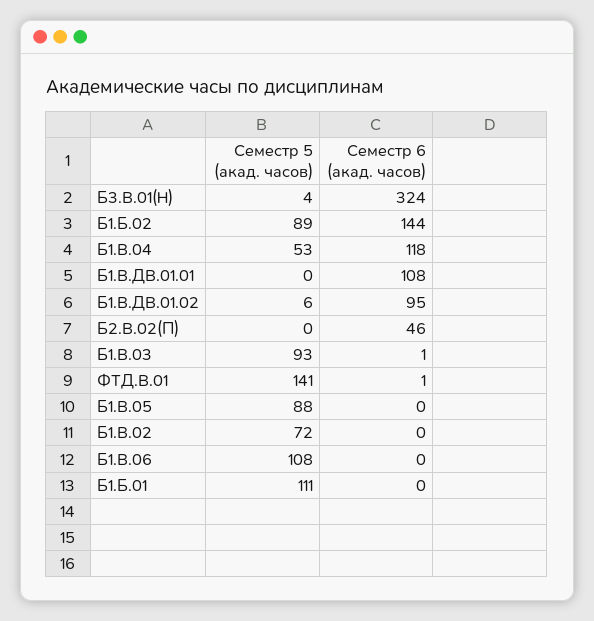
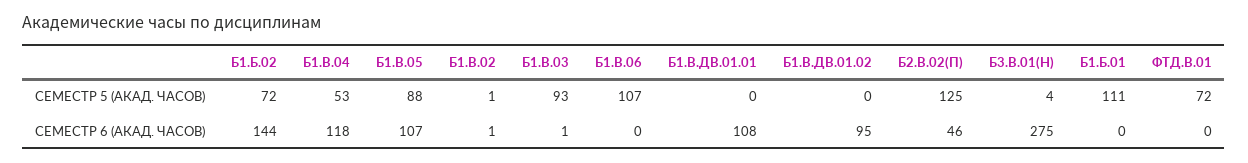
Семестр 6 (акад. часов), Б3.В.01(Н): 324 -> 275
Семестр 5 (акад. часов), Б1.Б.02: 89 -> 72
Семестр 5 (акад. часов), Б1.В.ДВ.01.02: 6 -> 0
Семестр 5 (акад. часов), Б2.В.02(П): 0 -> 125
Семестр 5 (акад. часов), ФТД.В.01: 141 -> 72
Семестр 6 (акад. часов), ФТД.В.01: 1 -> 0
Семестр 6 (акад. часов), Б1.В.05: 0 -> 107
Семестр 5 (акад. часов), Б1.В.02: 72 -> 1
Семестр 6 (акад. часов), Б1.В.02: 0 -> 1
Семестр 5 (акад. часов), Б1.В.06: 108 -> 107

